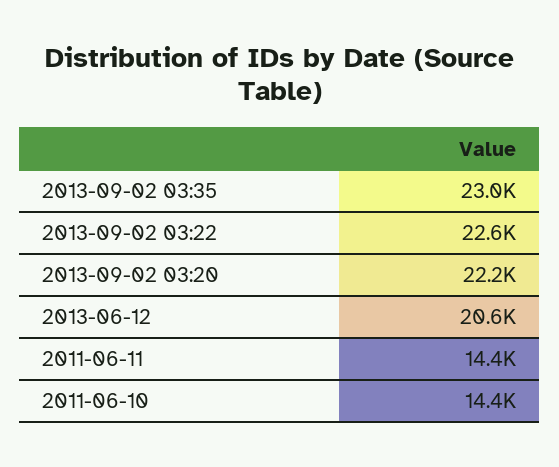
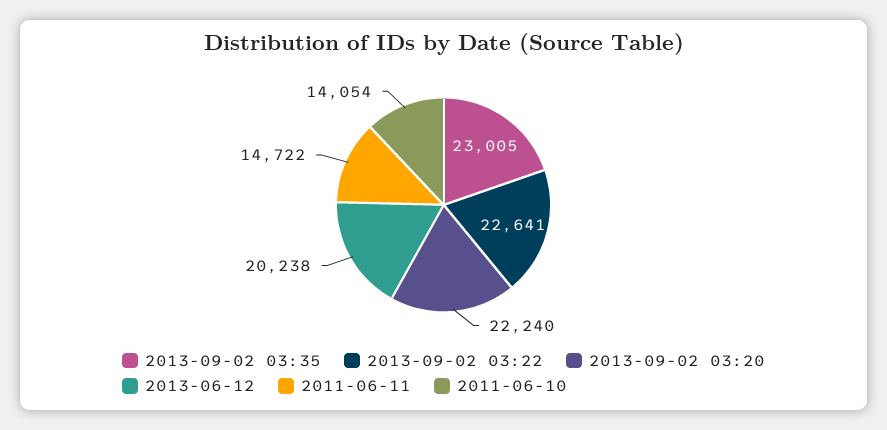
2013-06-12: 20600 -> 20238
2011-06-11: 14400 -> 14722
2011-06-10: 14400 -> 14054

